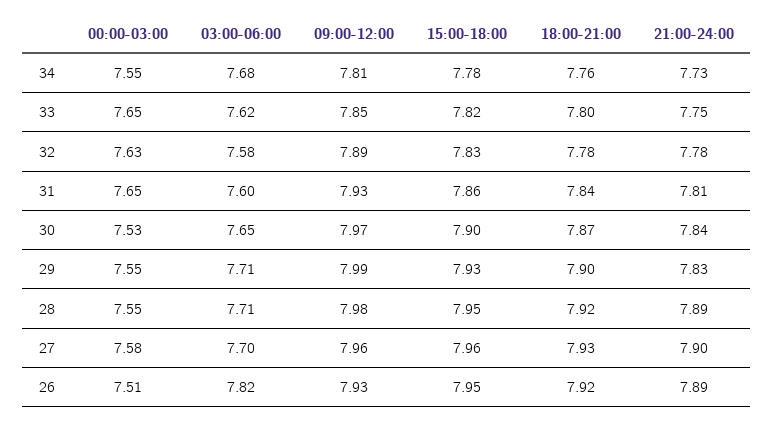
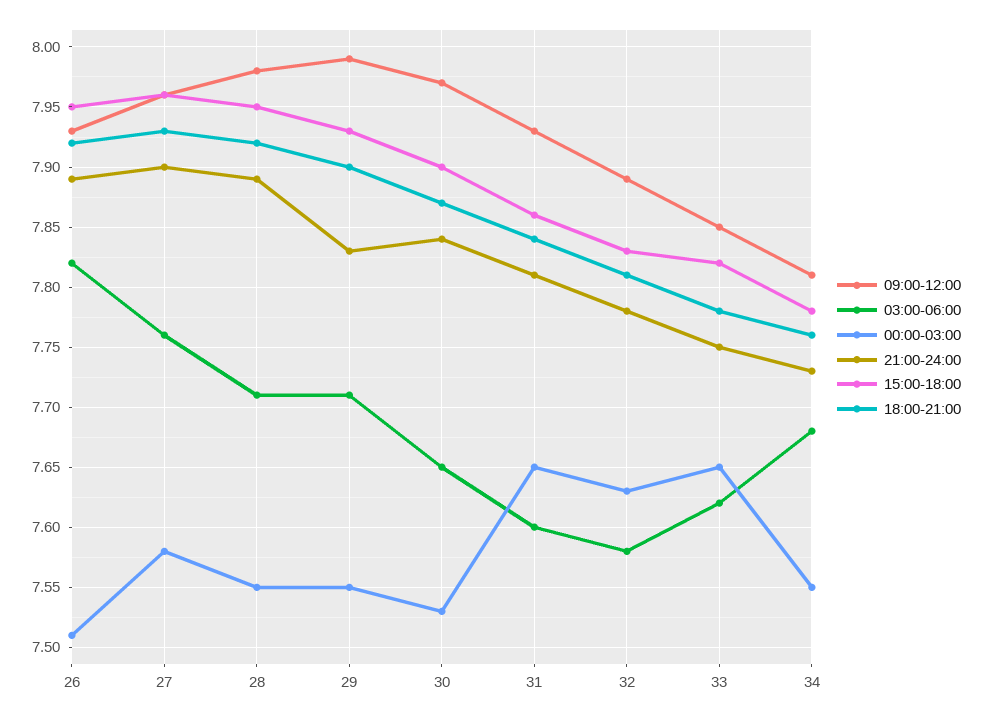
18:00-21:00, 33: 7.8 -> 7.78
18:00-21:00, 32: 7.78 -> 7.81
03:00-06:00, 27: 7.7 -> 7.76

